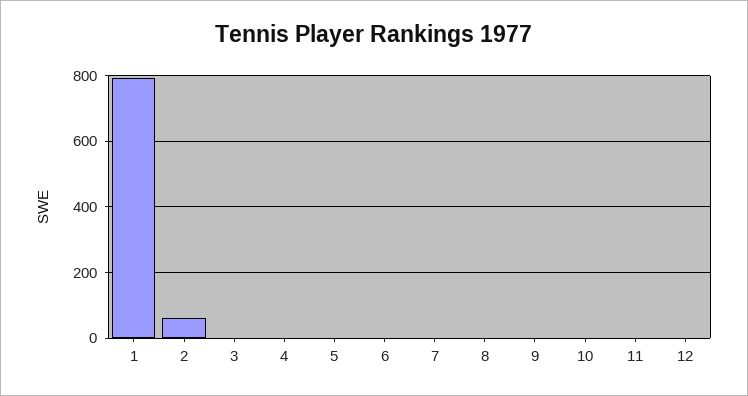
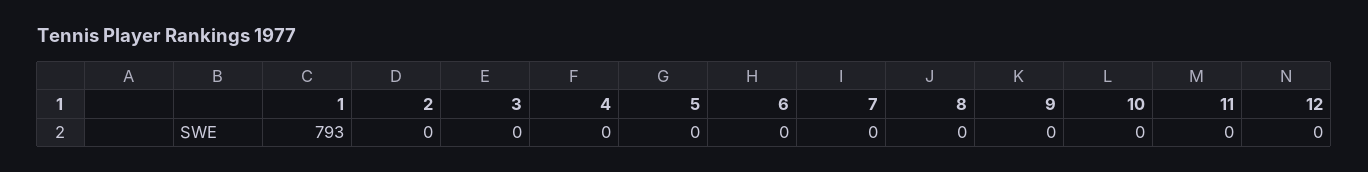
2: 60 -> 0

